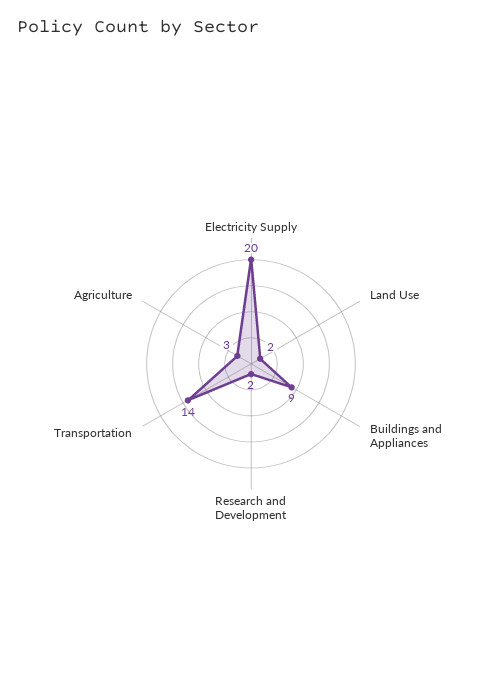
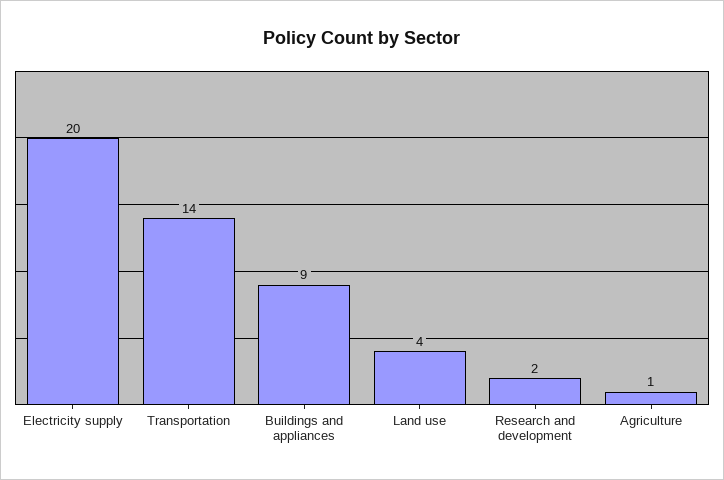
Land Use: 2 -> 4
Agriculture: 3 -> 1

